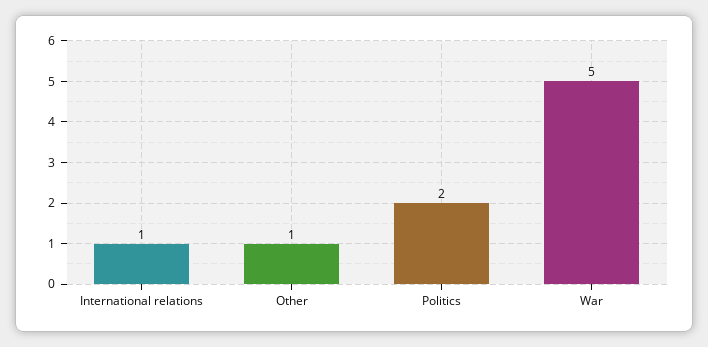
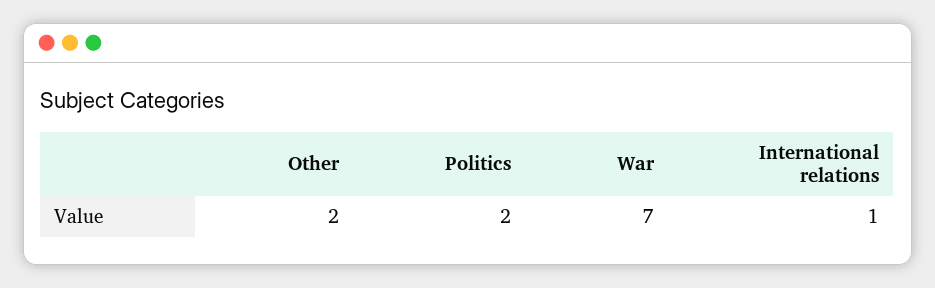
Other: 1 -> 2
War: 5 -> 7

